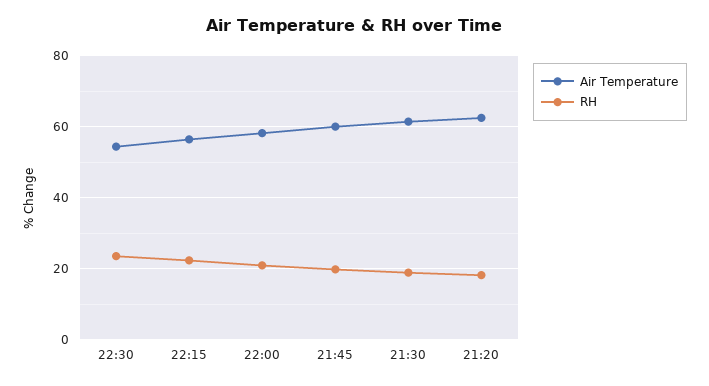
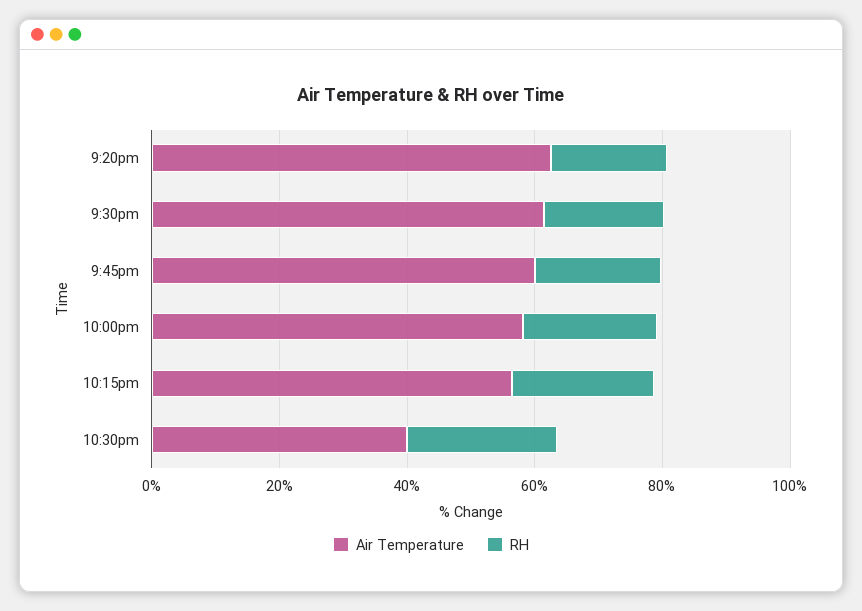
Air Temperature, 22:30: 54 -> 40

